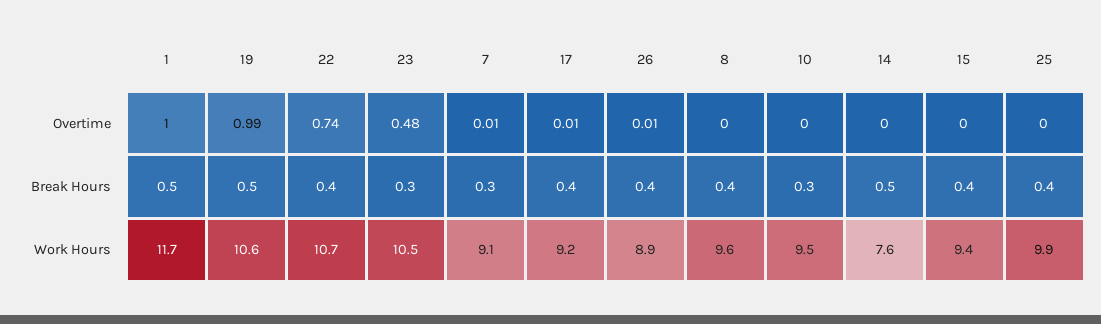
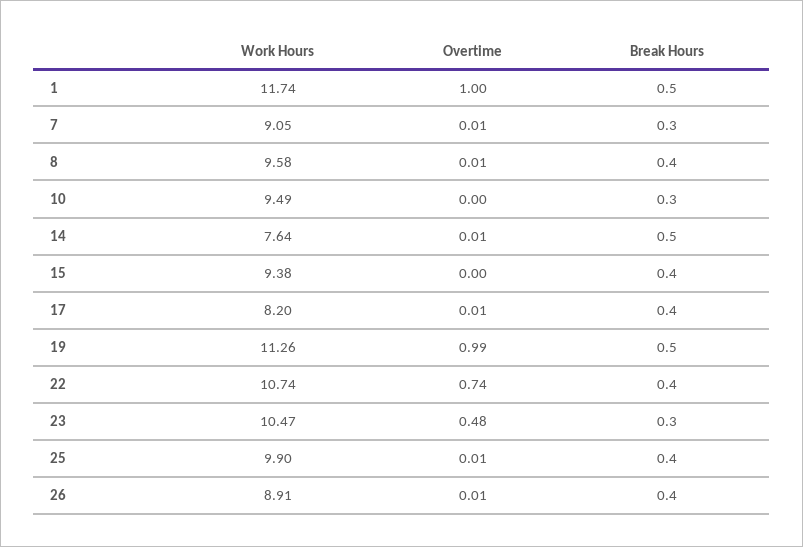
8, Overtime: 0 -> 0.01
14, Overtime: 0 -> 0.01
25, Overtime: 0 -> 0.01
19, Work Hours: 10.6 -> 11.26
17, Work Hours: 9.2 -> 8.2

